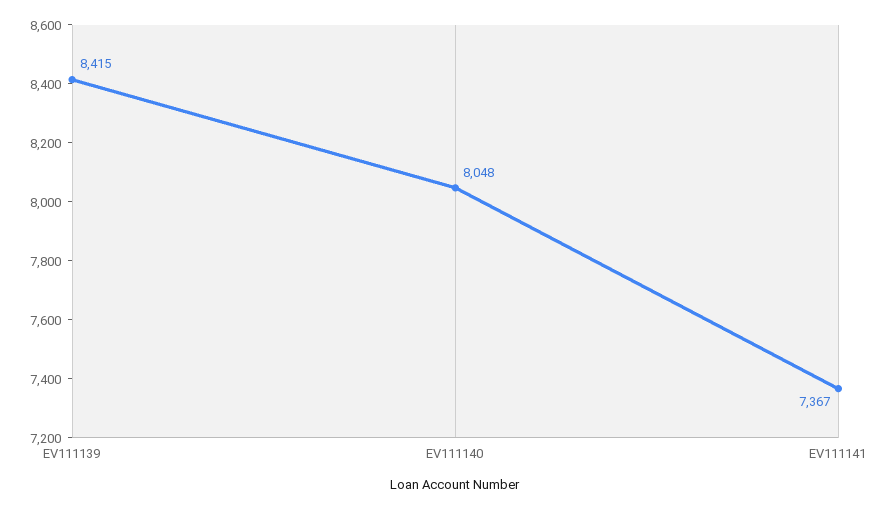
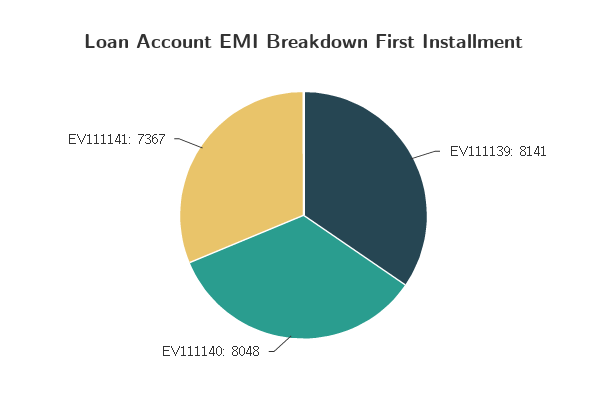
EV111139: 8415 -> 8141

